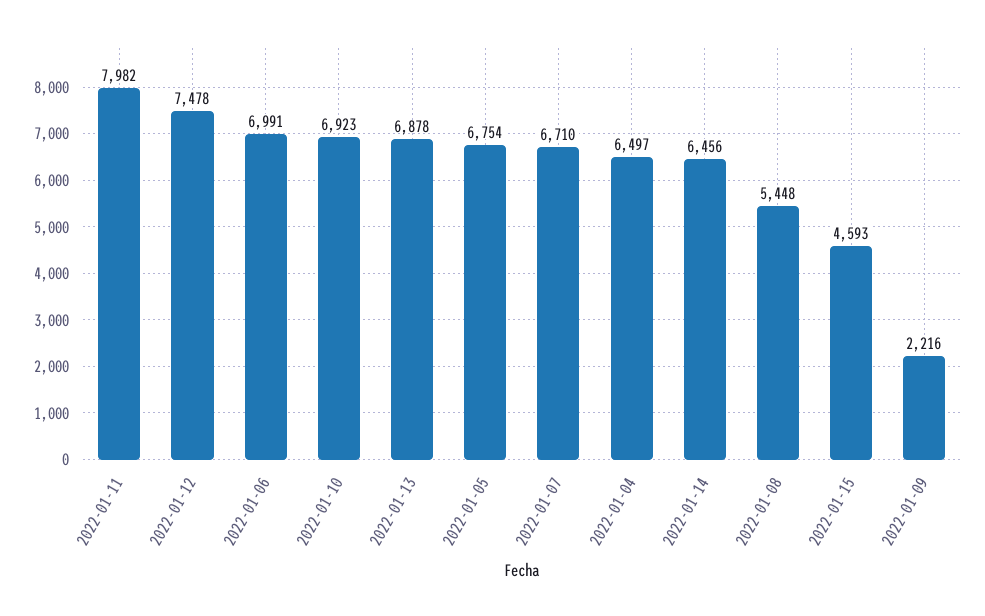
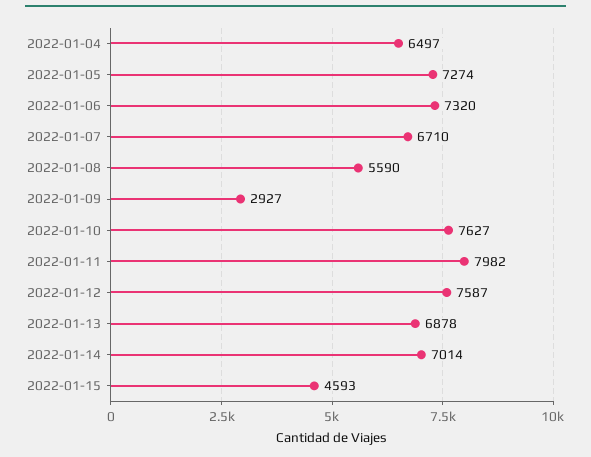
2022-01-12: 7478 -> 7587
2022-01-06: 6991 -> 7320
2022-01-10: 6923 -> 7627
2022-01-05: 6754 -> 7274
2022-01-14: 6456 -> 7014
2022-01-08: 5448 -> 5590
2022-01-09: 2216 -> 2927

